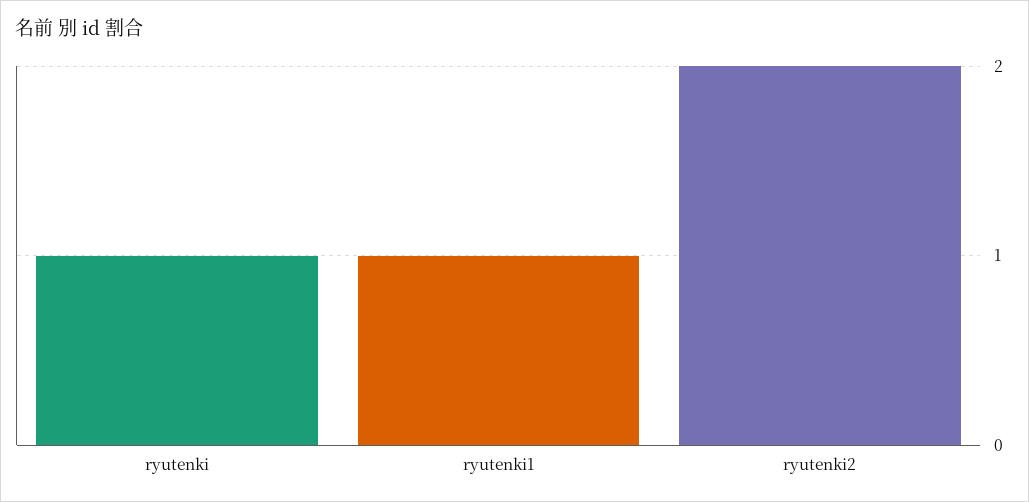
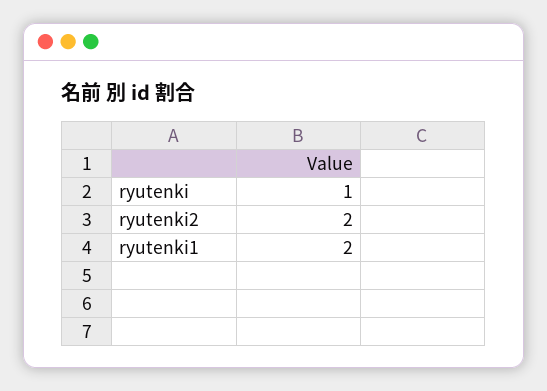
ryutenki1: 1 -> 2

